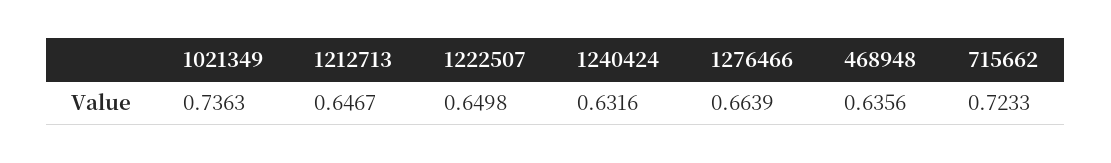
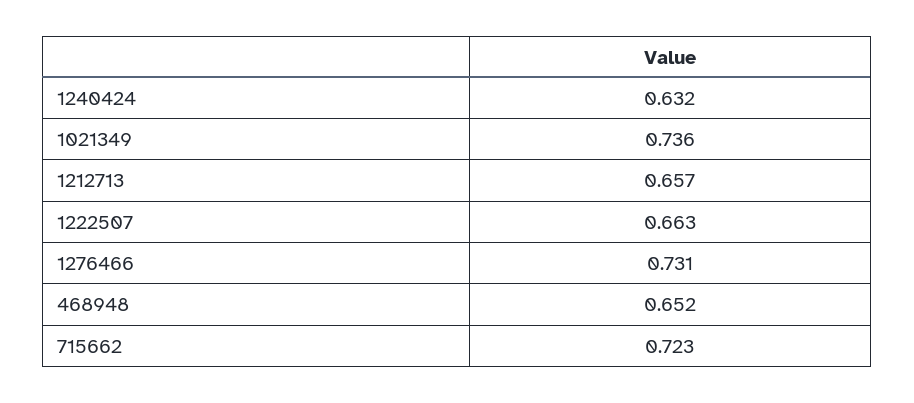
1212713: 0.6467 -> 0.657
1222507: 0.6498 -> 0.663
1276466: 0.6639 -> 0.731
468948: 0.6356 -> 0.652

